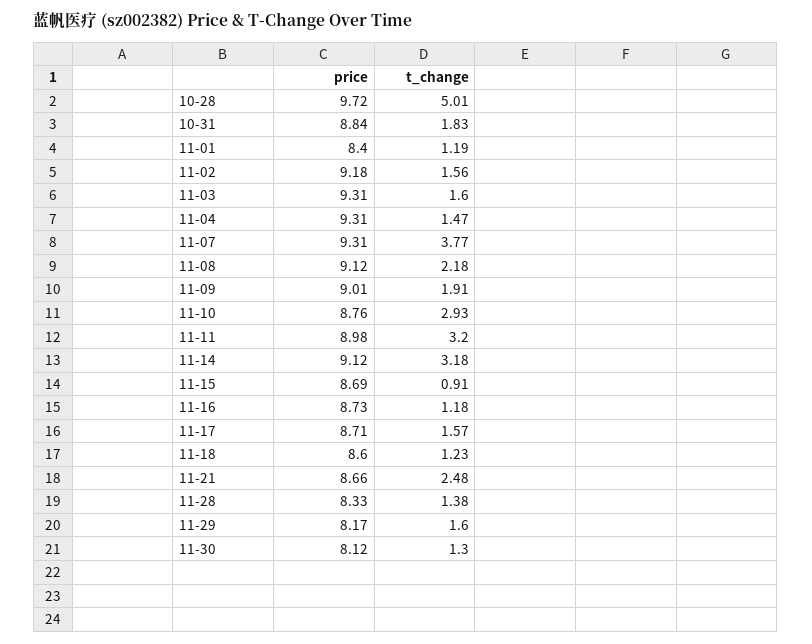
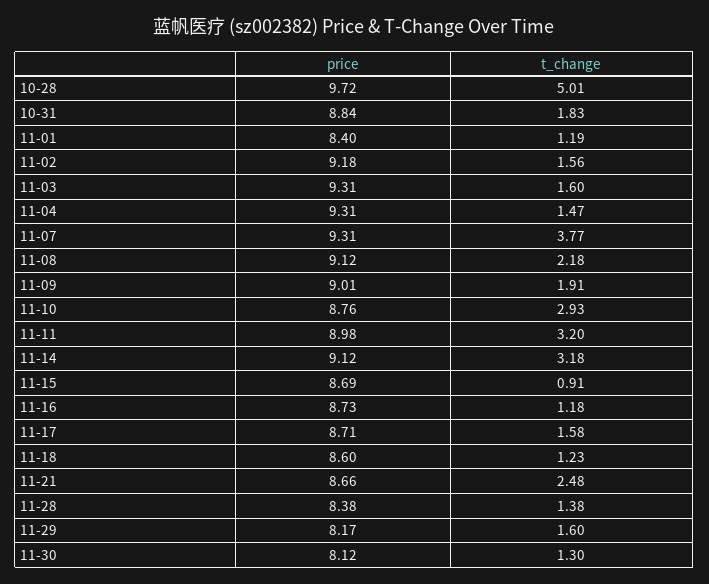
t_change, 11-17: 1.57 -> 1.58
price, 11-28: 8.33 -> 8.38

